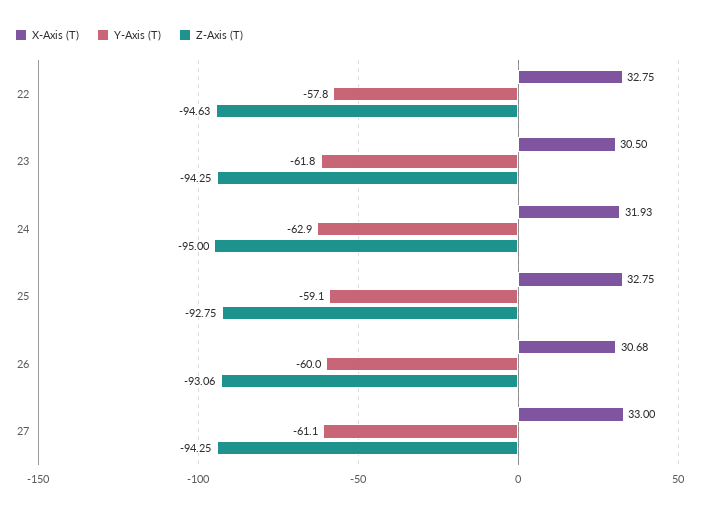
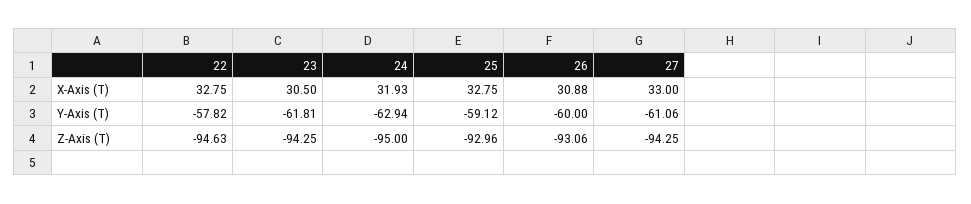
Z-Axis (T), 25: -92.75 -> -92.96
X-Axis (T), 26: 30.68 -> 30.88

